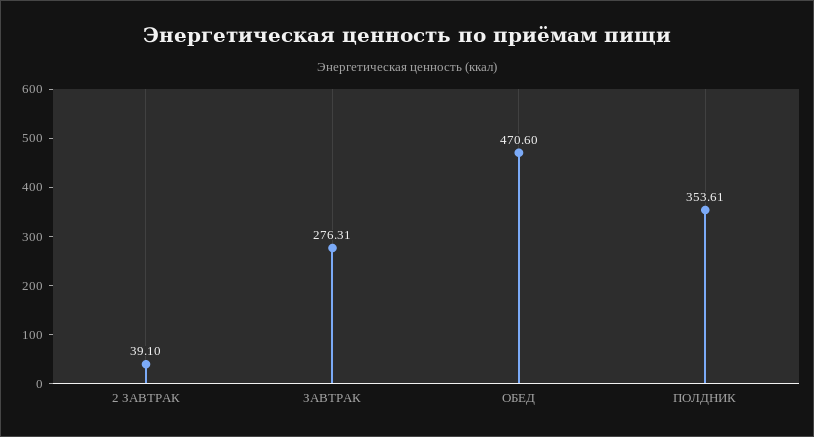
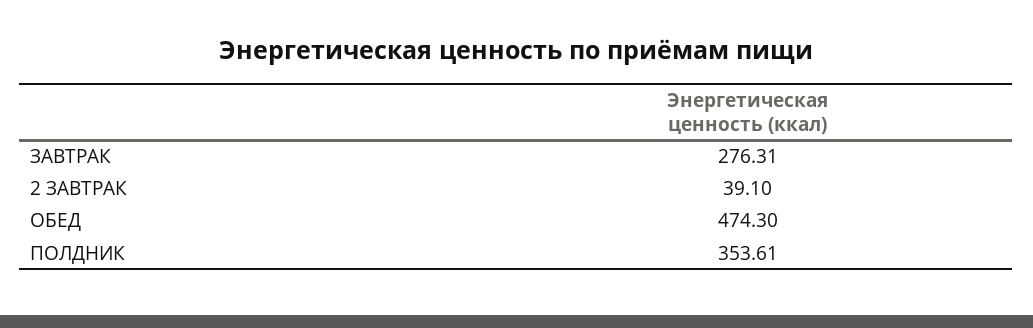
ОБЕД: 470.6 -> 474.3

